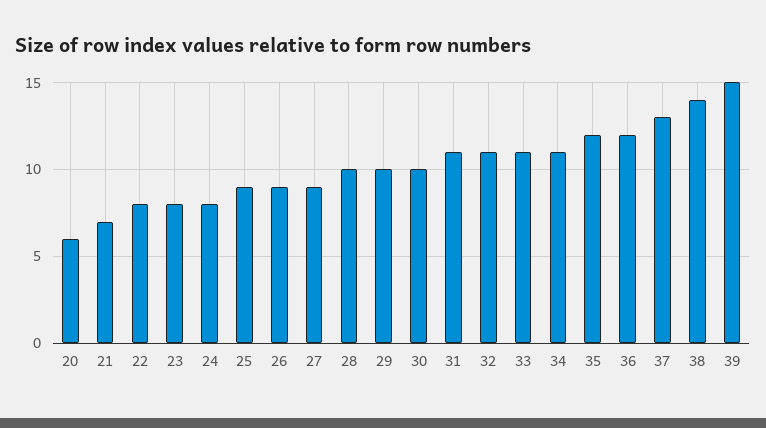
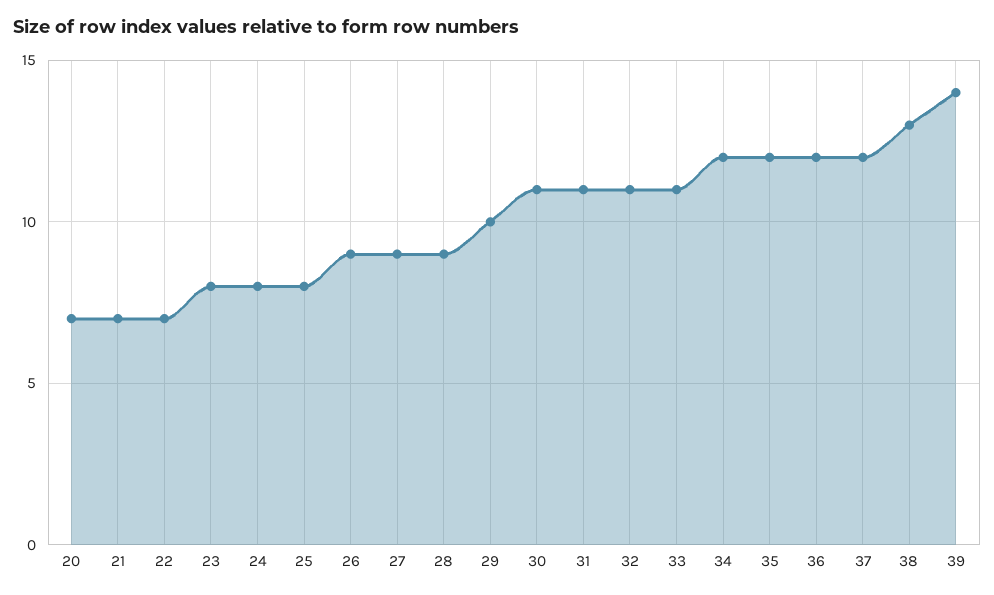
20: 6 -> 7
22: 8 -> 7
25: 9 -> 8
28: 10 -> 9
30: 10 -> 11
34: 11 -> 12
37: 13 -> 12
38: 14 -> 13
39: 15 -> 14

